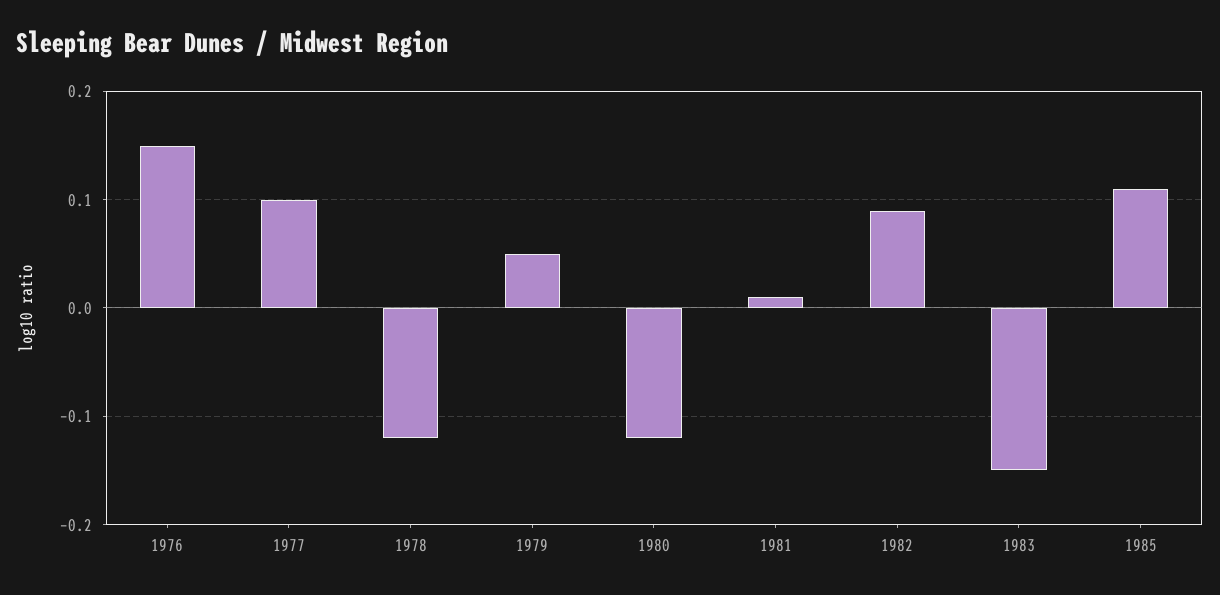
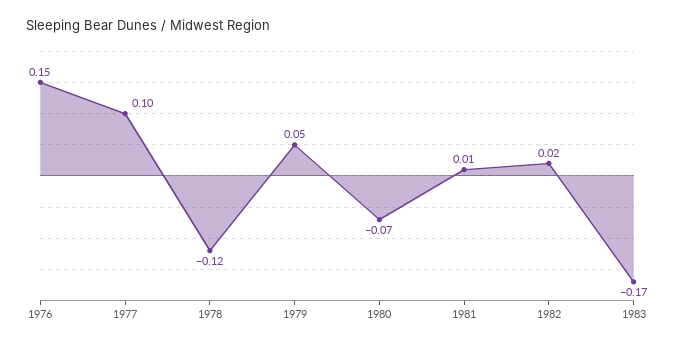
1980: -0.12 -> -0.07
1982: 0.09 -> 0.02
1983: -0.15 -> -0.17
1985: 0.11 -> none

